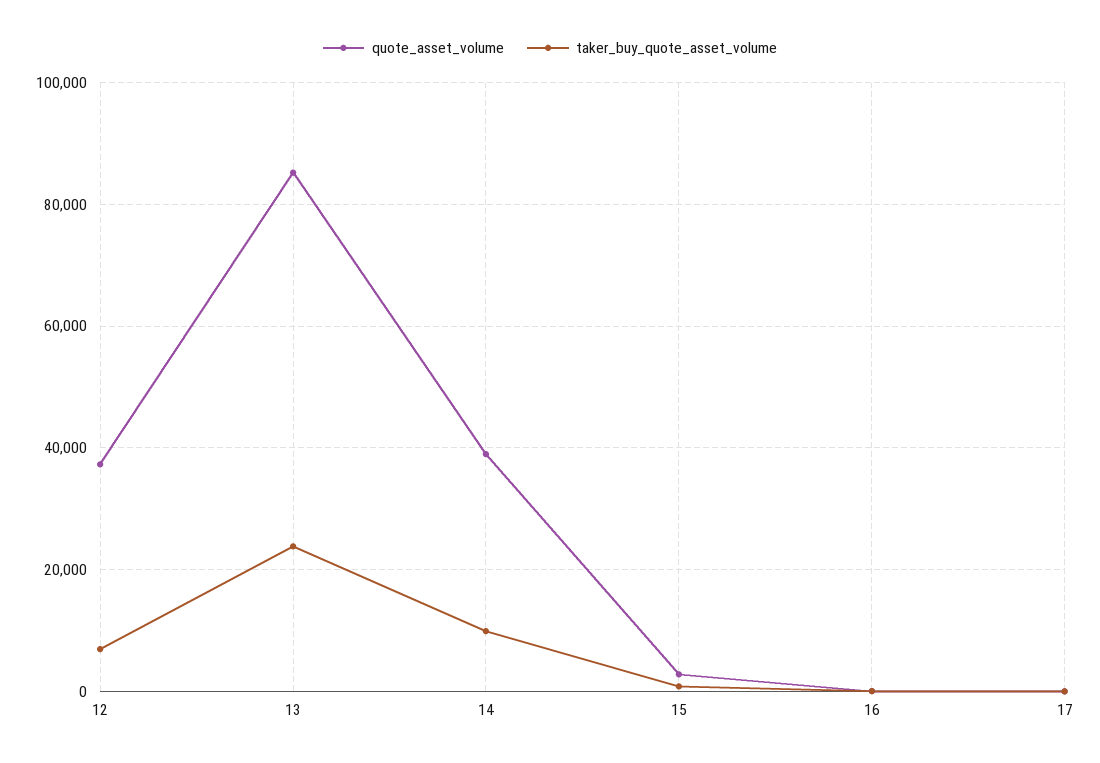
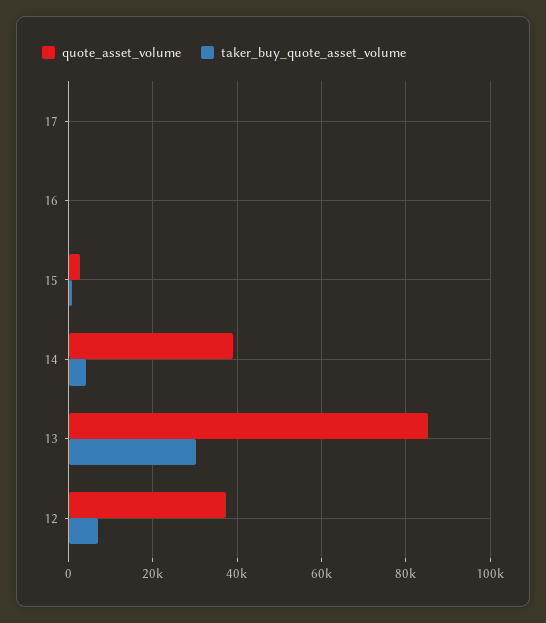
taker_buy_quote_asset_volume, 13: 24000 -> 30000
taker_buy_quote_asset_volume, 14: 10000 -> 4000

